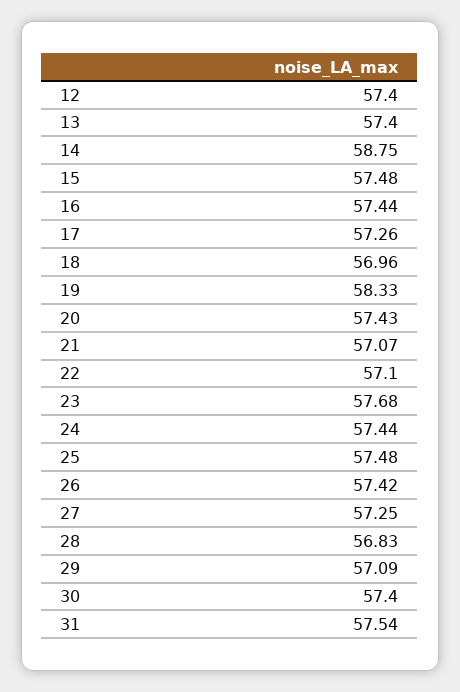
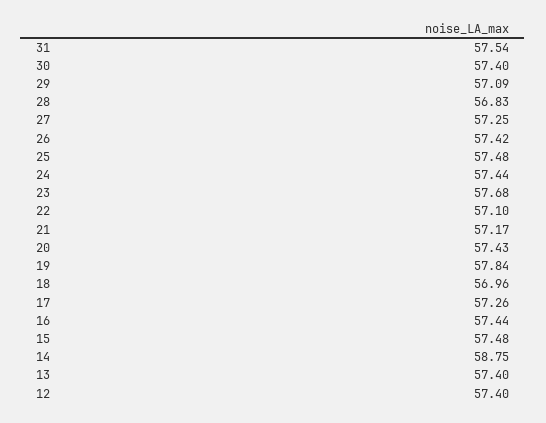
19: 58.33 -> 57.84
21: 57.07 -> 57.17

